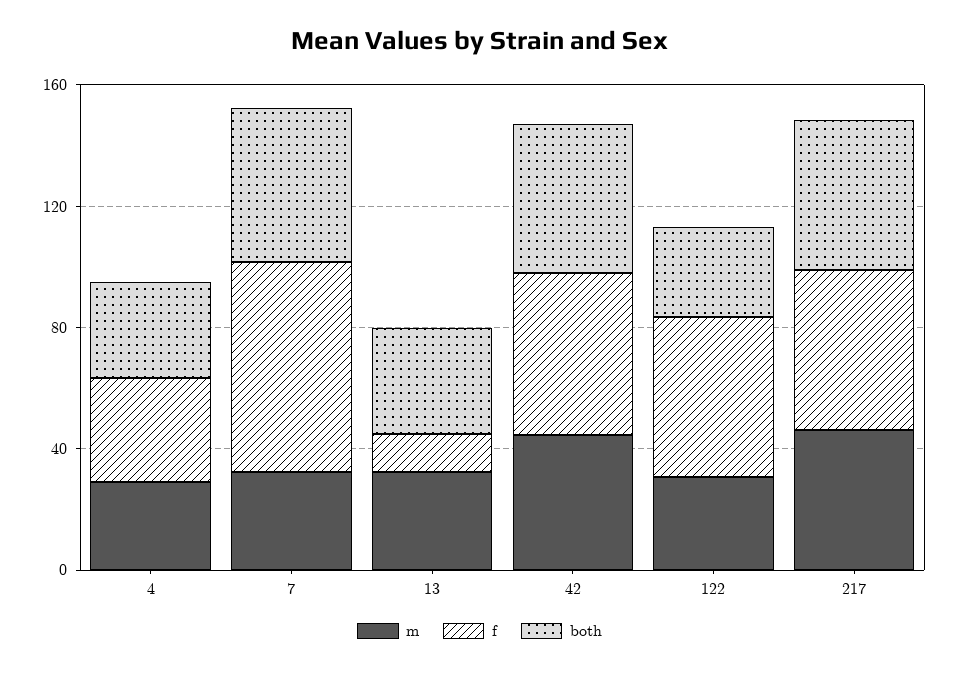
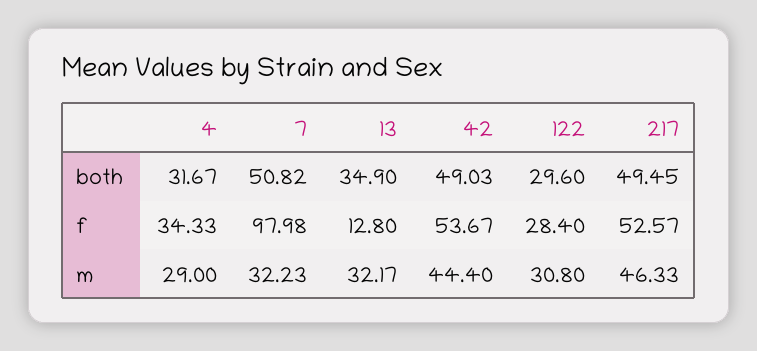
f, 7: 70 -> 97.98
f, 122: 50 -> 28.4

